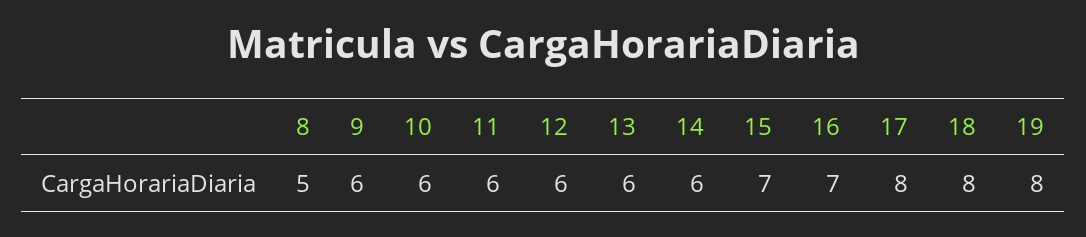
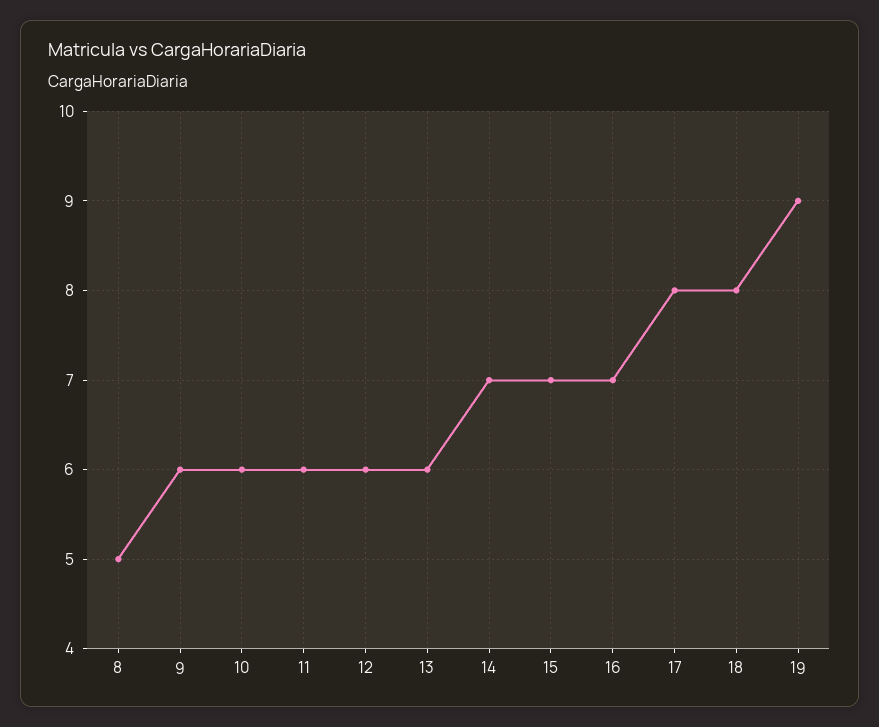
14: 6 -> 7
19: 8 -> 9

